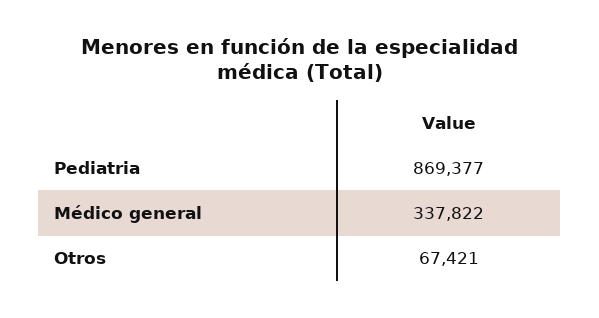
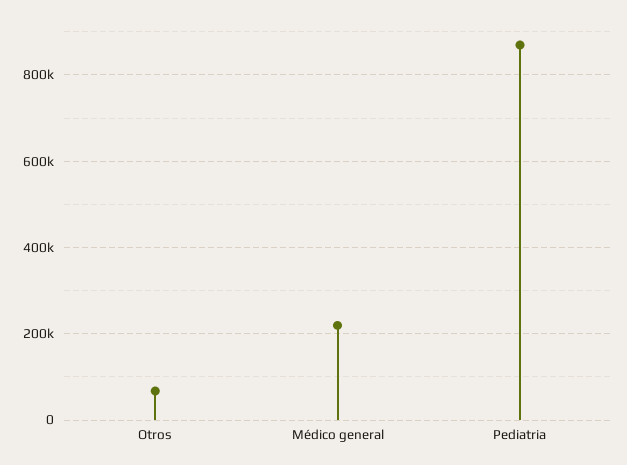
Médico general: 337822 -> 220000

